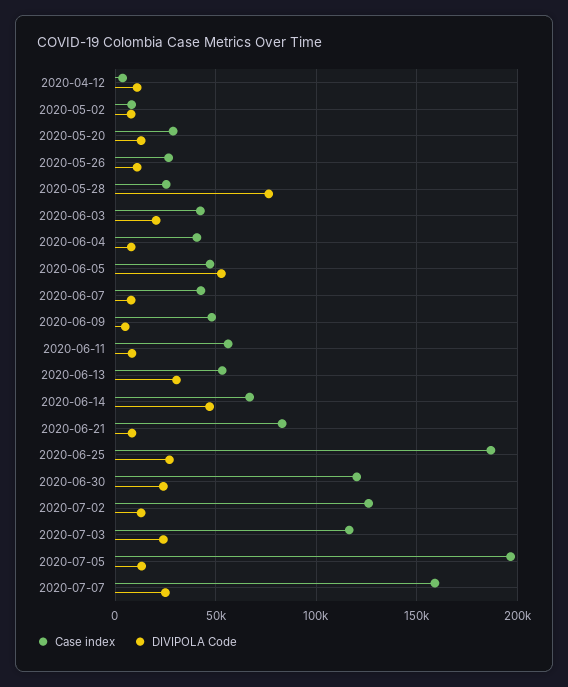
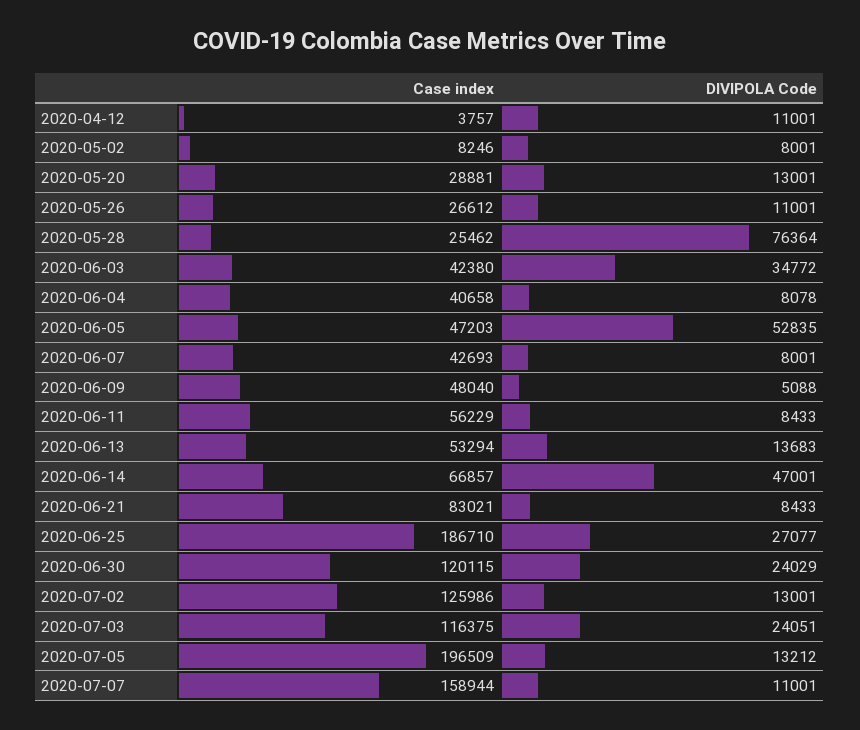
DIVIPOLA Code, 2020-06-03: 20000 -> 34772
DIVIPOLA Code, 2020-06-13: 30000 -> 13683
DIVIPOLA Code, 2020-07-07: 25000 -> 11001

